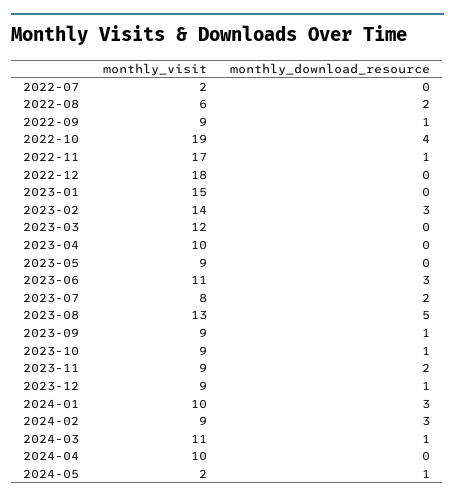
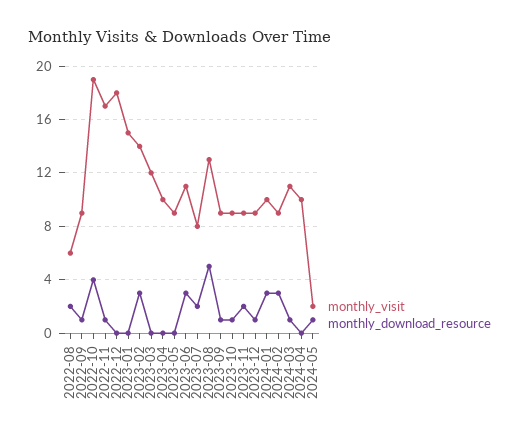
monthly_visit, 2022-07: 2 -> none
monthly_download_resource, 2022-07: 0 -> none

